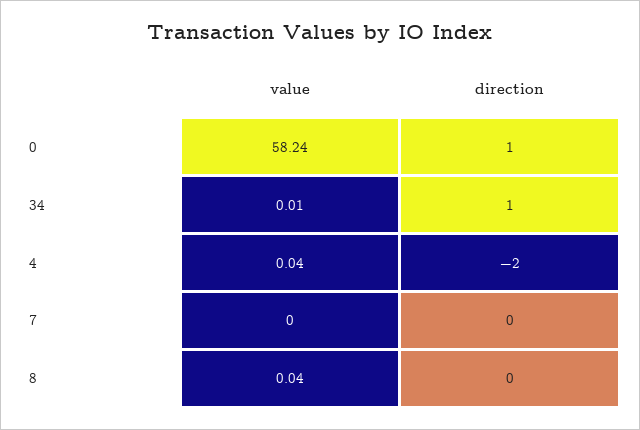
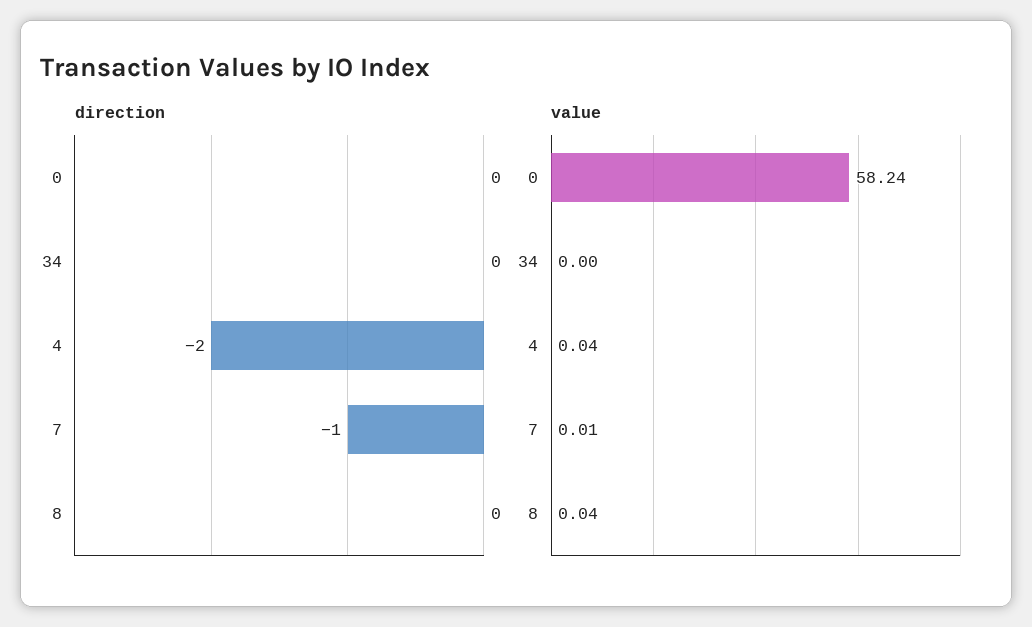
direction, 0: 1 -> 0
value, 34: 0.01 -> 0
direction, 34: 1 -> 0
value, 7: 0 -> 0.01
direction, 7: 0 -> -1

